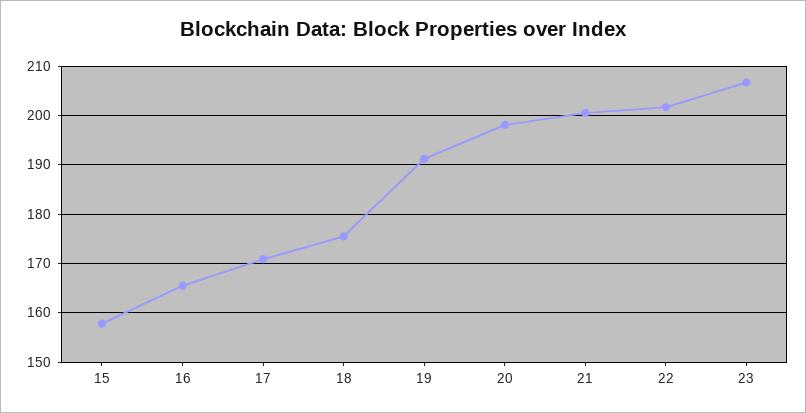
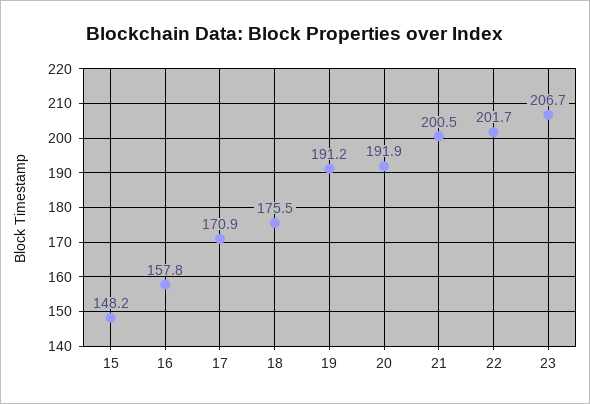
15: 158 -> 148.2
16: 166 -> 157.8
20: 198 -> 191.9

